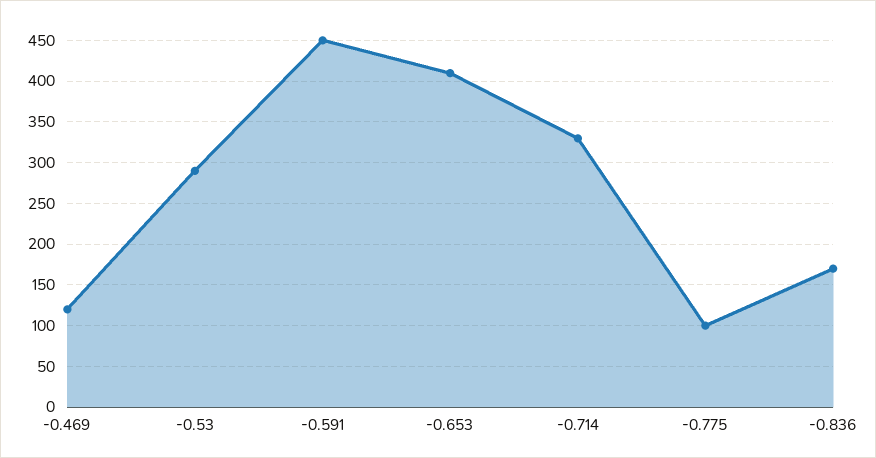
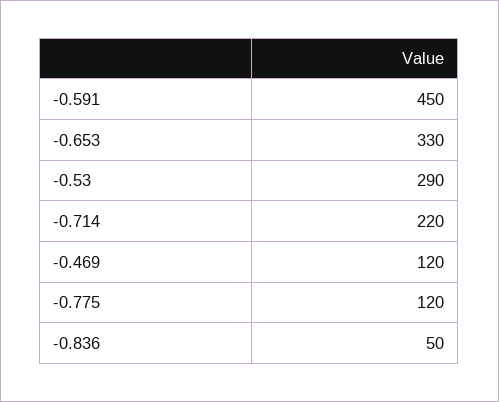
-0.653: 410 -> 330
-0.714: 330 -> 220
-0.775: 100 -> 120
-0.836: 170 -> 50

